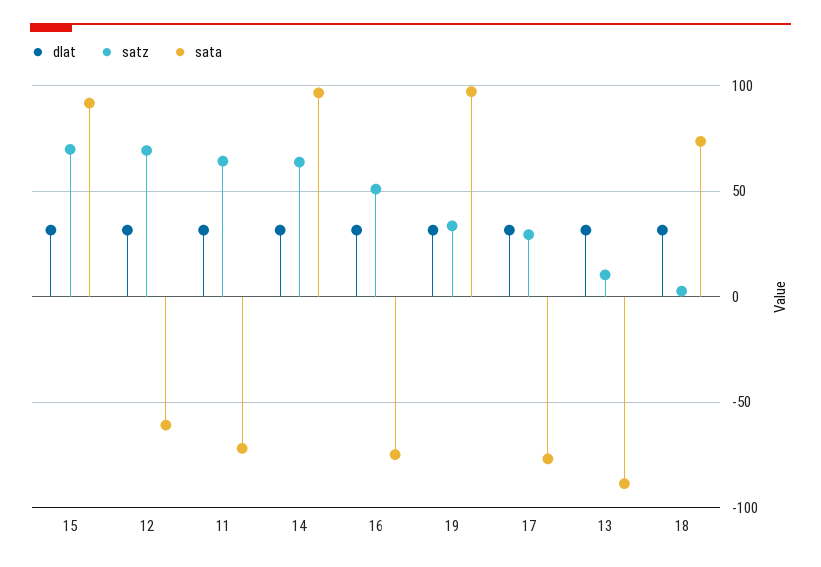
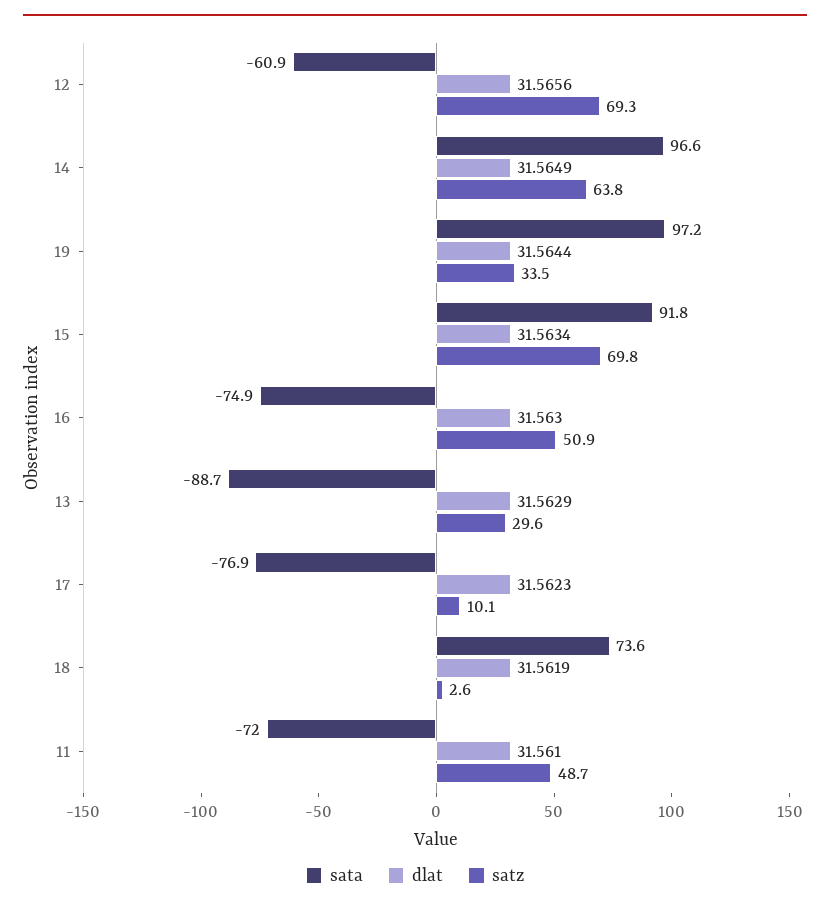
satz, 11: 65 -> 48.7
satz, 17: 30 -> 10.1
satz, 13: 10 -> 29.6

